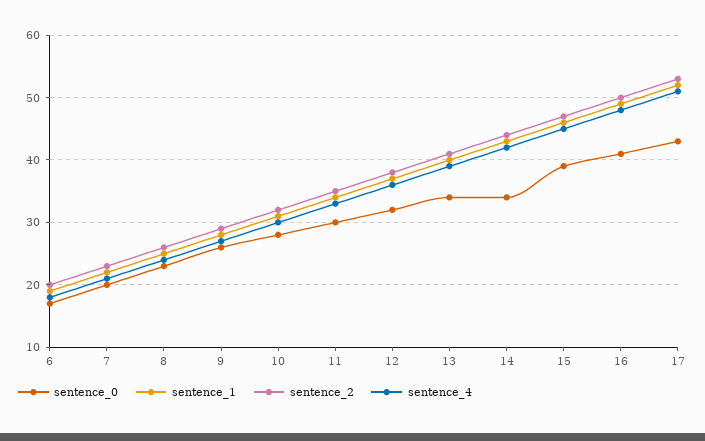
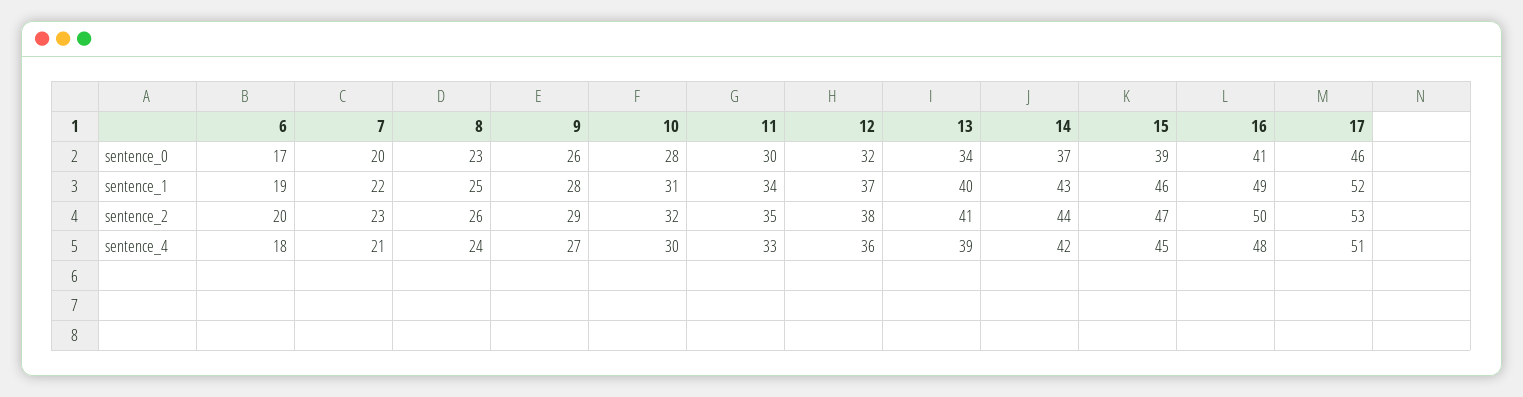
sentence_0, 14: 34 -> 37
sentence_0, 17: 43 -> 46

